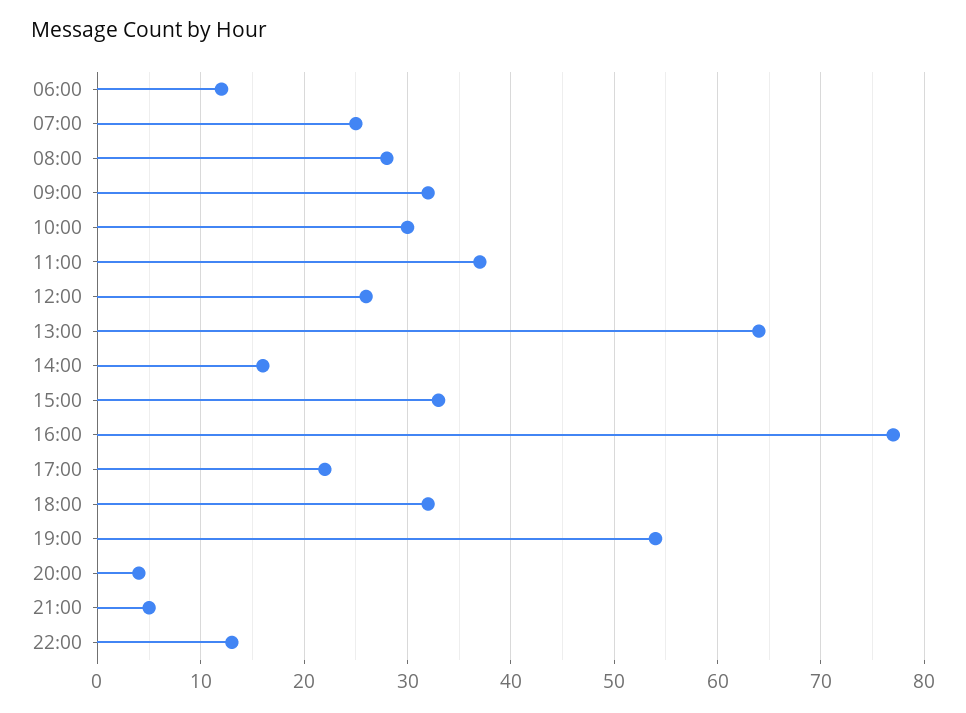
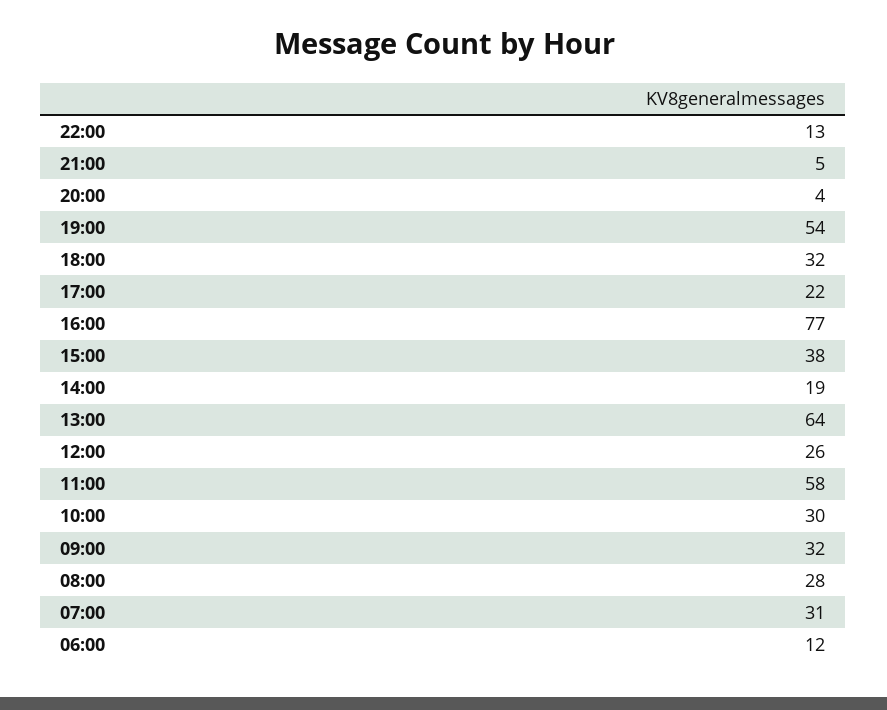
07:00: 25 -> 31
11:00: 37 -> 58
14:00: 16 -> 19
15:00: 33 -> 38

